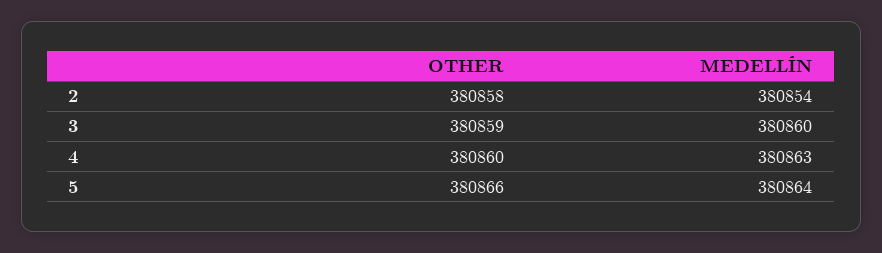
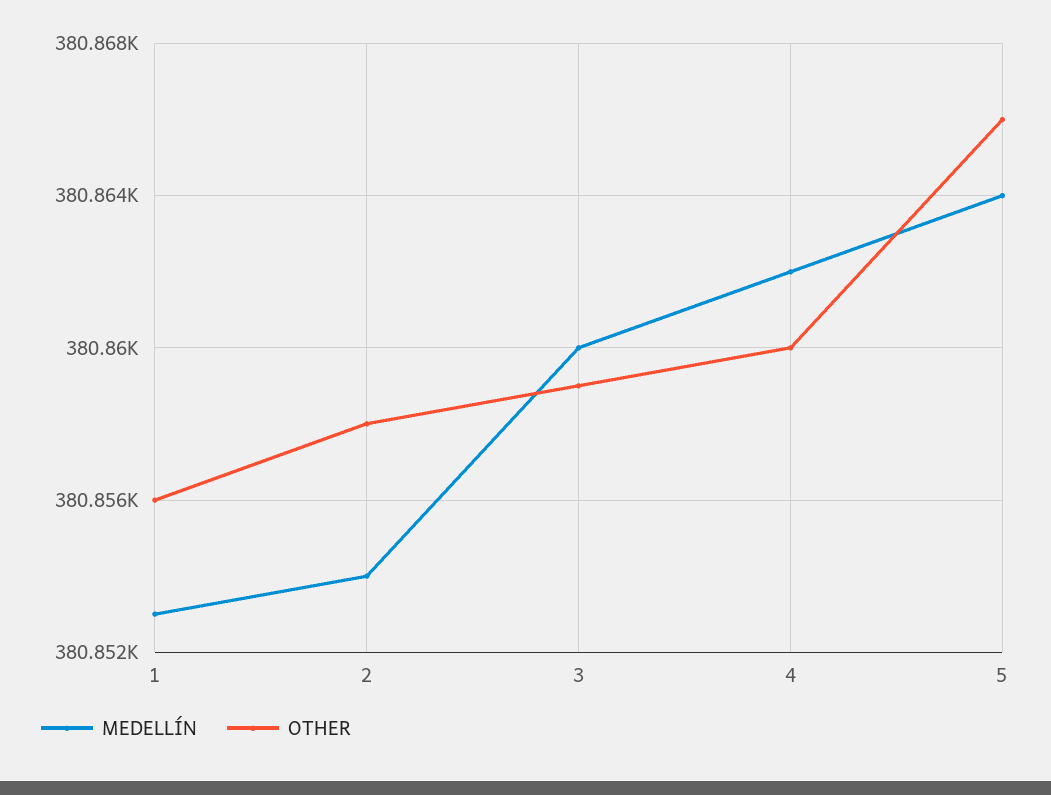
MEDELLÍN, 4: 380863 -> 380862
MEDELLÍN, 1: none -> 380853
OTHER, 1: none -> 380856

